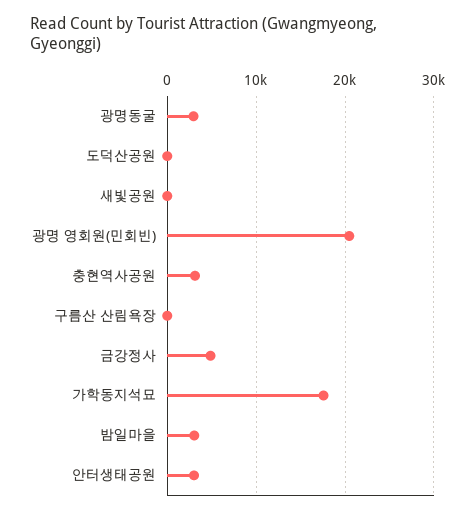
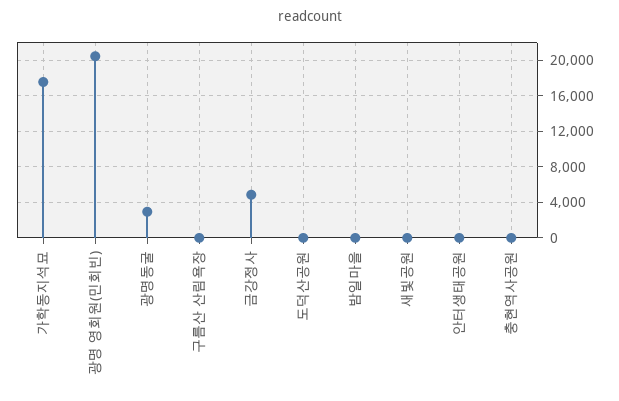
충현역사공원: 3000 -> 0
밤일마을: 3000 -> 0
안터생태공원: 3000 -> 0

